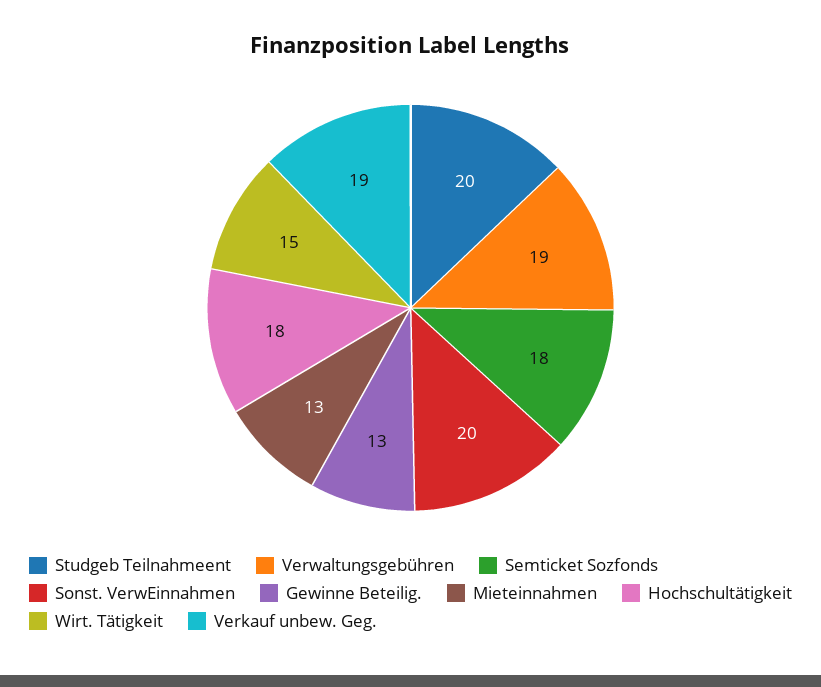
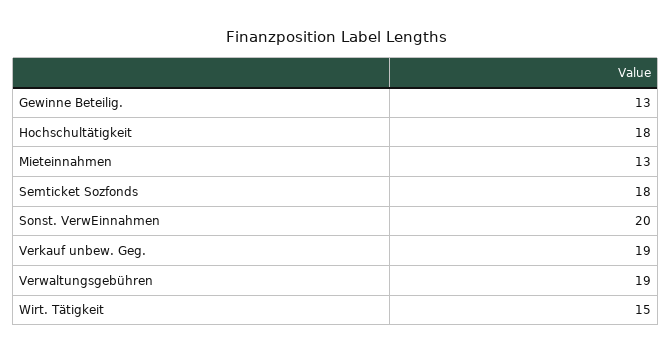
Studgeb Teilnahmeent: 20 -> none

